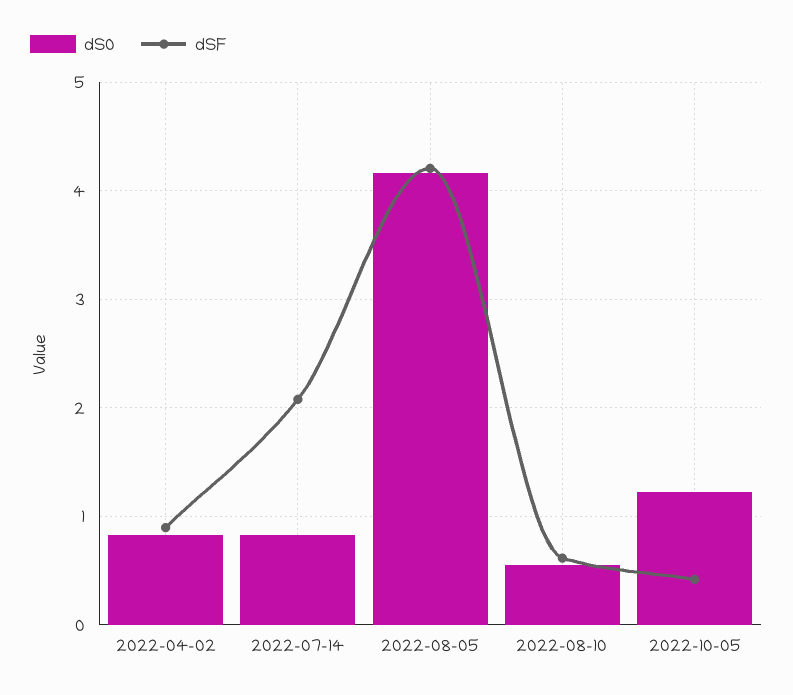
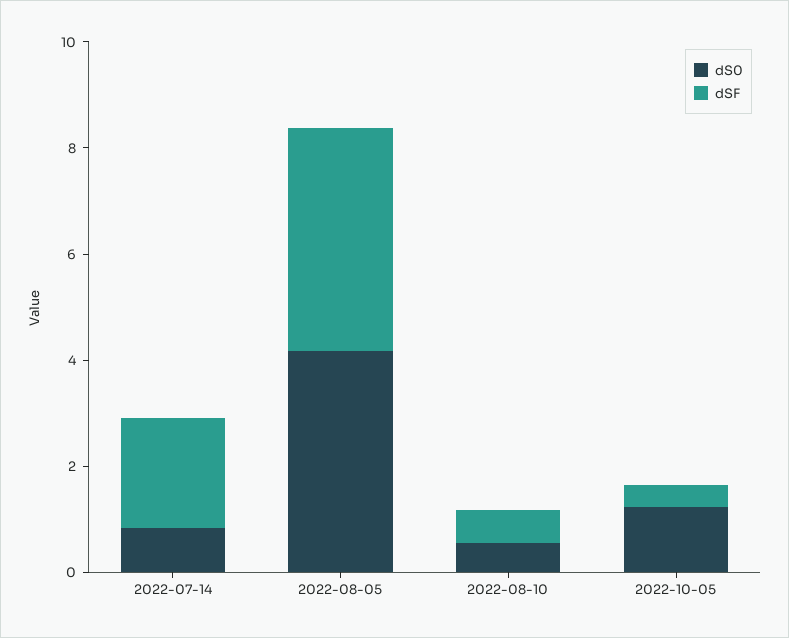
dS0, 2022-04-02: 0.8 -> none
dSF, 2022-04-02: 0.9 -> none

